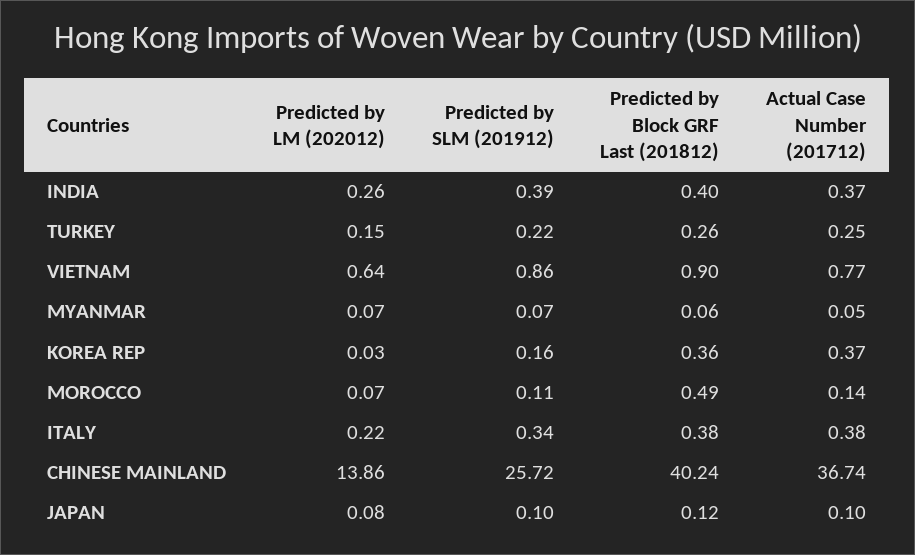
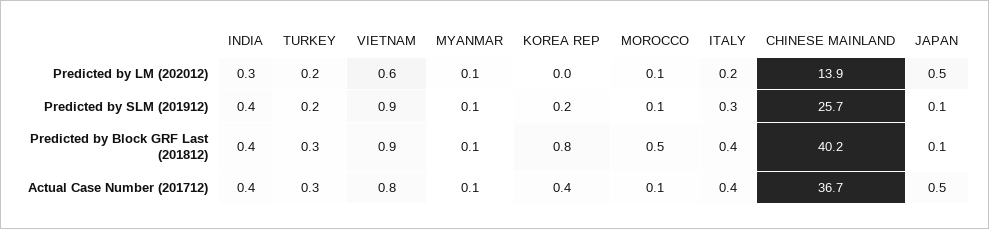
Predicted by Block GRF Last (201812), KOREA REP: 0.36 -> 0.8
Predicted by LM (202012), JAPAN: 0.08 -> 0.5
Actual Case Number (201712), JAPAN: 0.1 -> 0.5

